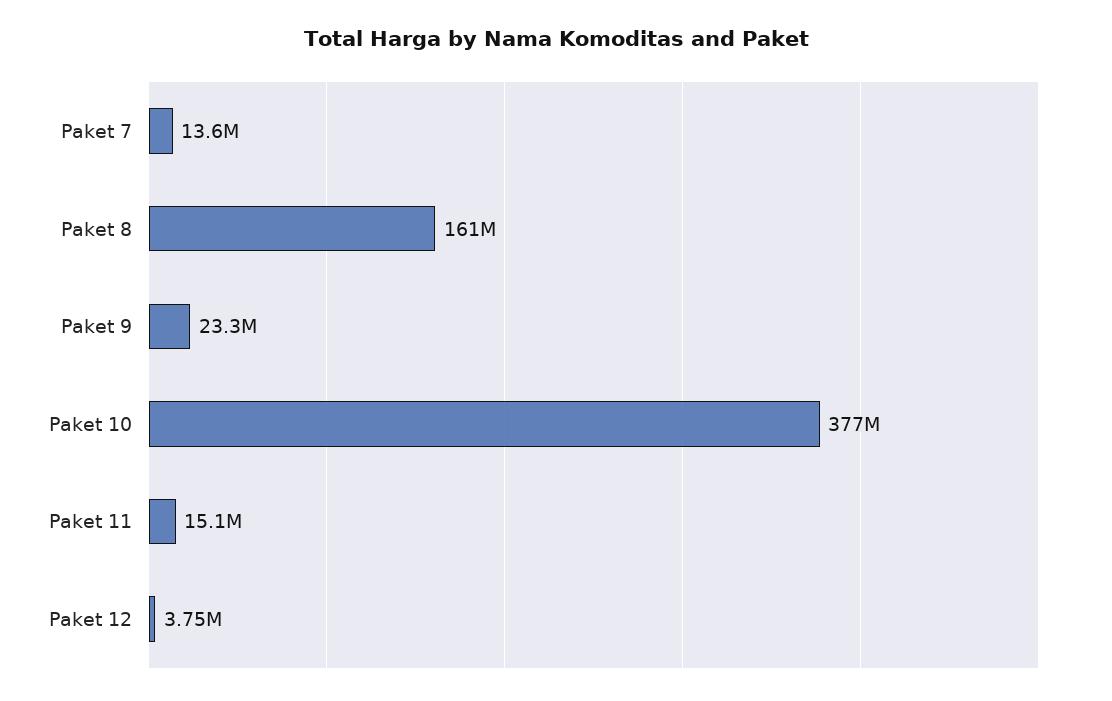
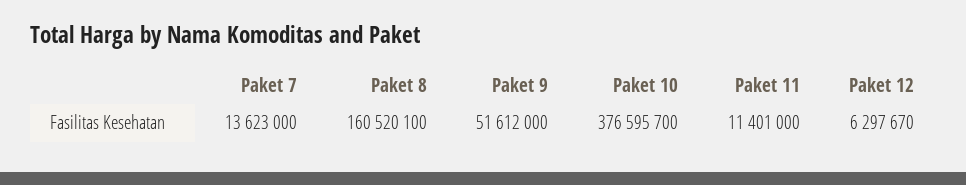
Paket 9: 23300000 -> 51612000
Paket 11: 15100000 -> 11401000
Paket 12: 3750000 -> 6297670

